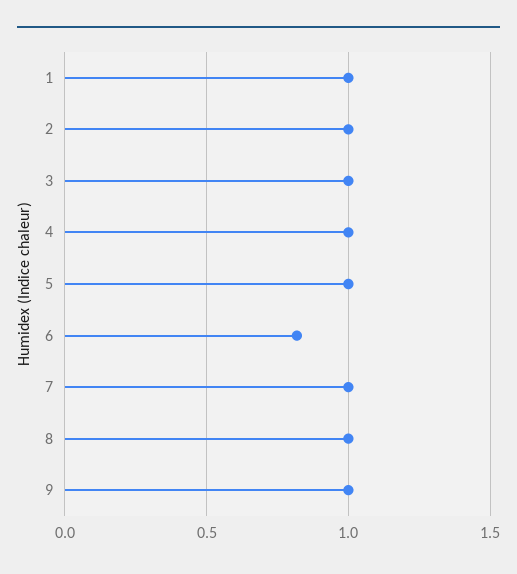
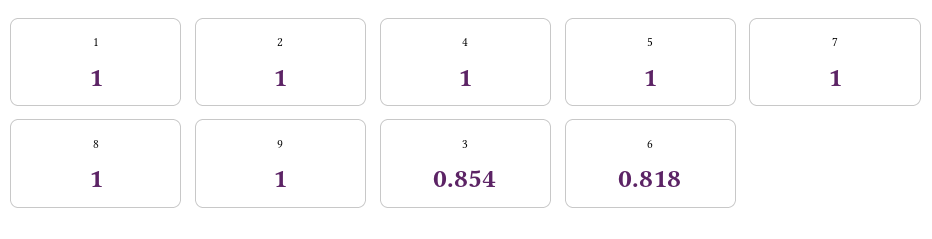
3: 1 -> 0.854

